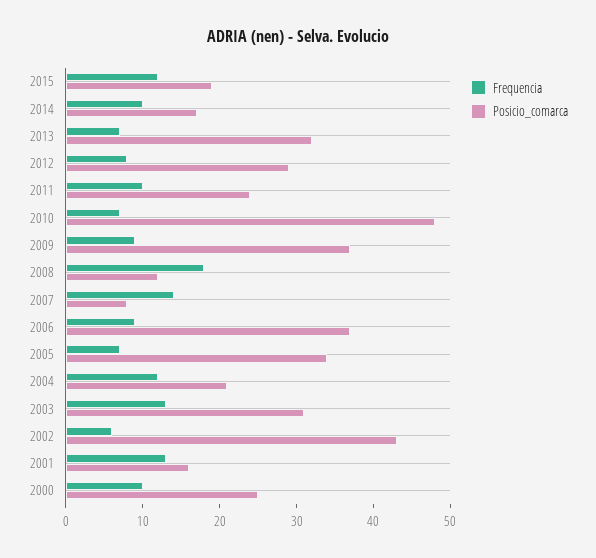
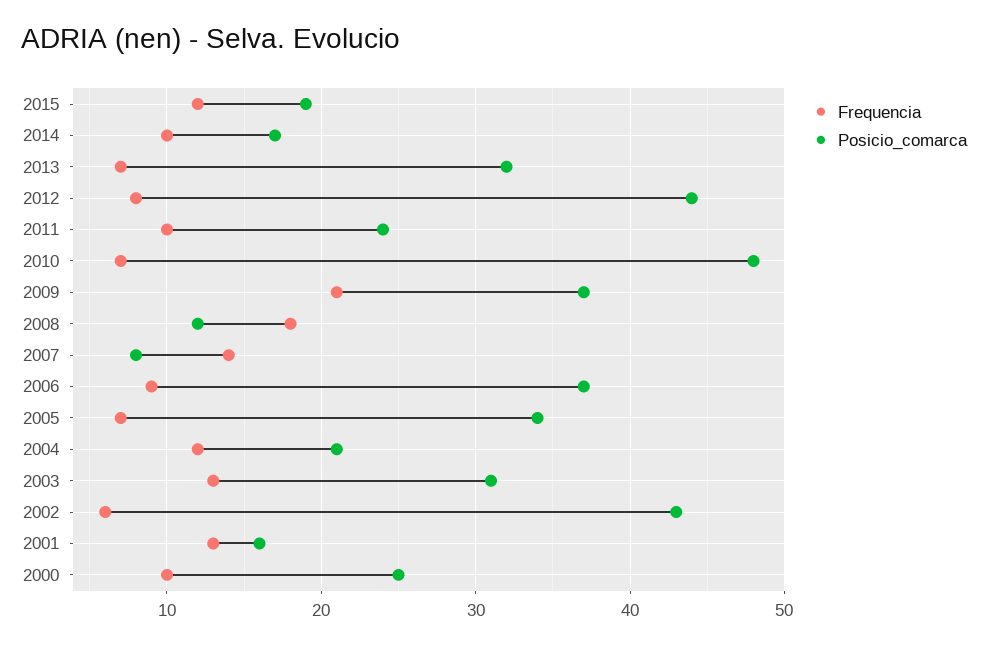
Posicio_comarca, 2012: 30 -> 44
Frequencia, 2009: 10 -> 21

